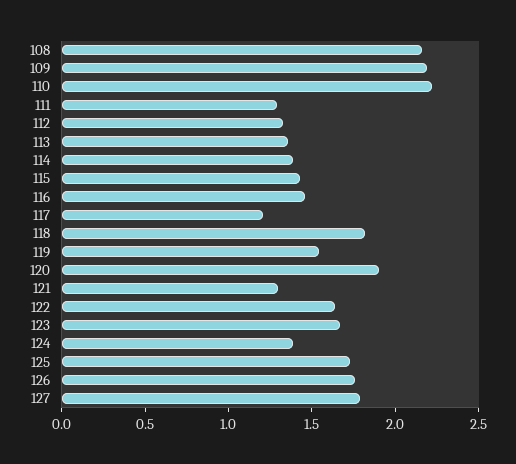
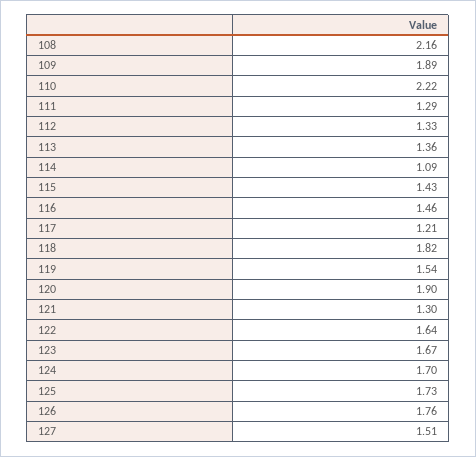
109: 2.2 -> 1.89
114: 1.4 -> 1.09
124: 1.4 -> 1.7
127: 1.8 -> 1.51

